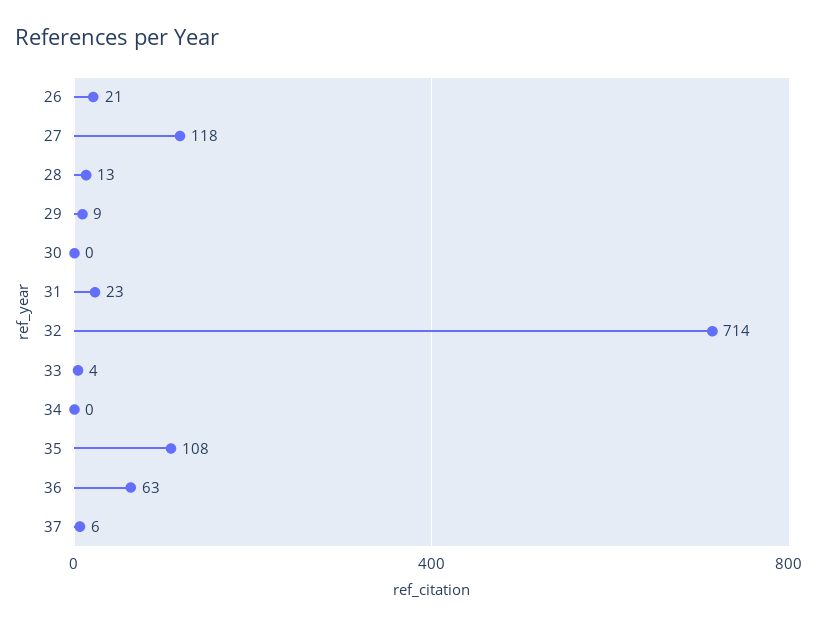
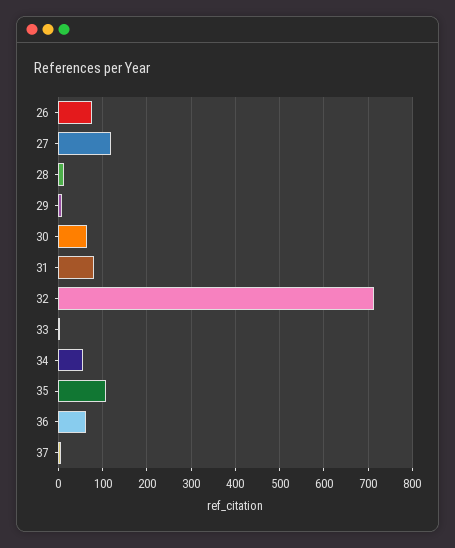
26: 21 -> 80
30: 0 -> 60
31: 23 -> 80
34: 0 -> 60

